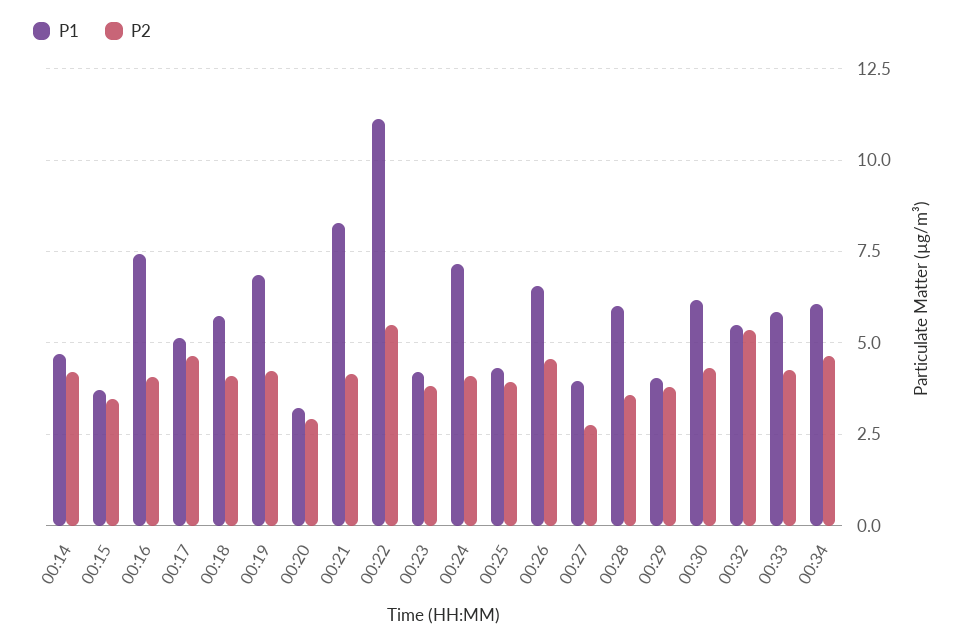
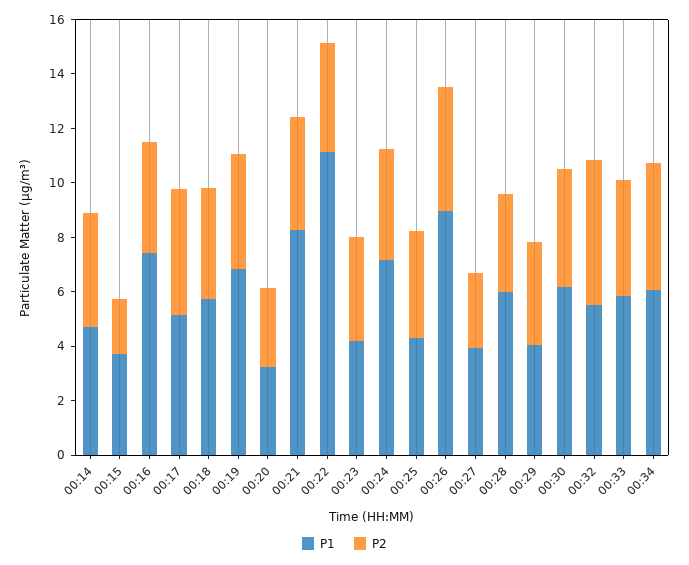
P2, 00:15: 3.5 -> 2
P2, 00:22: 5.5 -> 4
P1, 00:26: 6.5 -> 9

